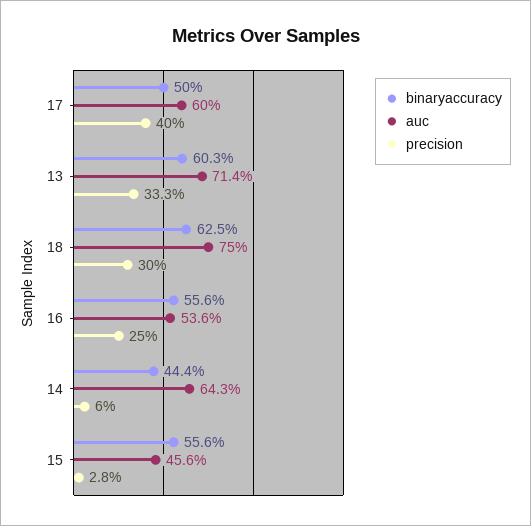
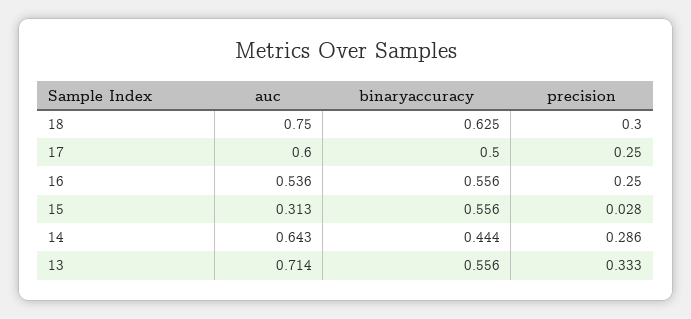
precision, 17: 0.4 -> 0.25
binaryaccuracy, 13: 0.603 -> 0.556
precision, 14: 0.06 -> 0.286
auc, 15: 0.456 -> 0.313

